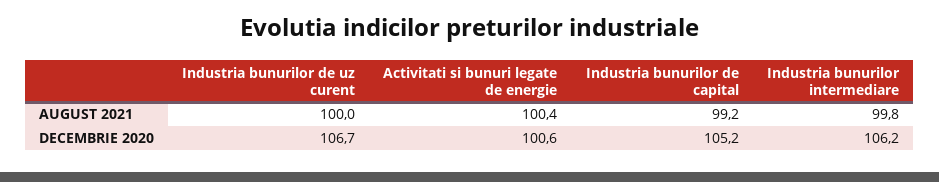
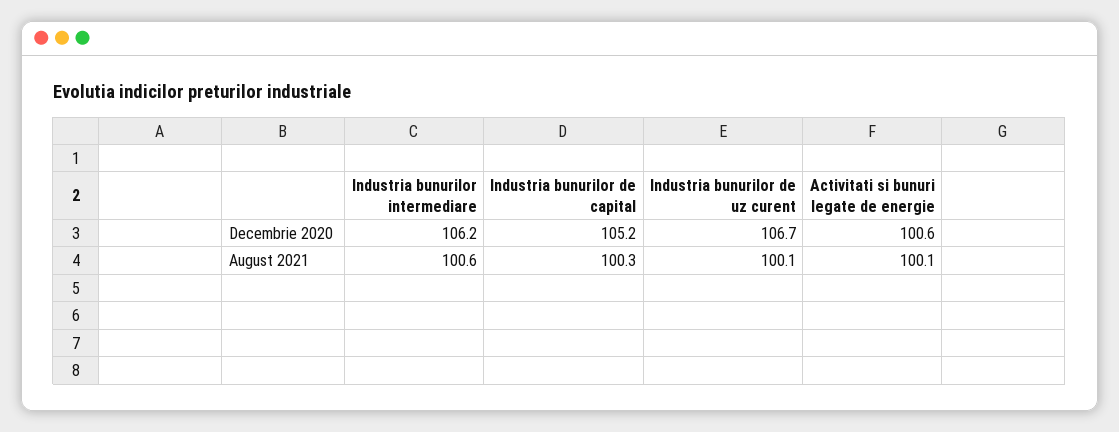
Industria bunurilor de uz curent, AUGUST 2021: 100 -> 100.1
Activitati si bunuri legate de energie, AUGUST 2021: 100.4 -> 100.1
Industria bunurilor de capital, AUGUST 2021: 99.2 -> 100.3
Industria bunurilor intermediare, AUGUST 2021: 99.8 -> 100.6

